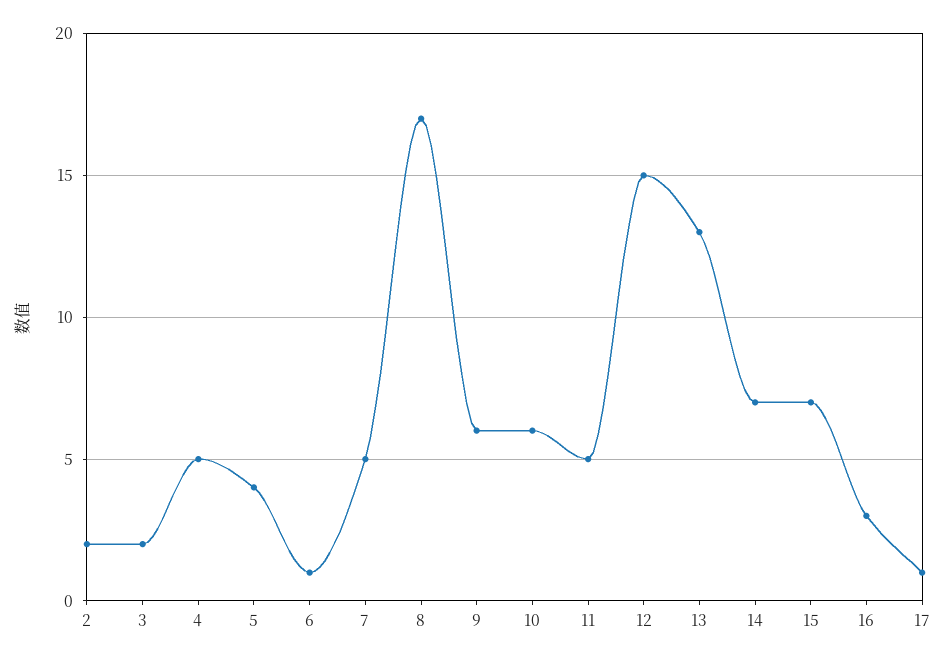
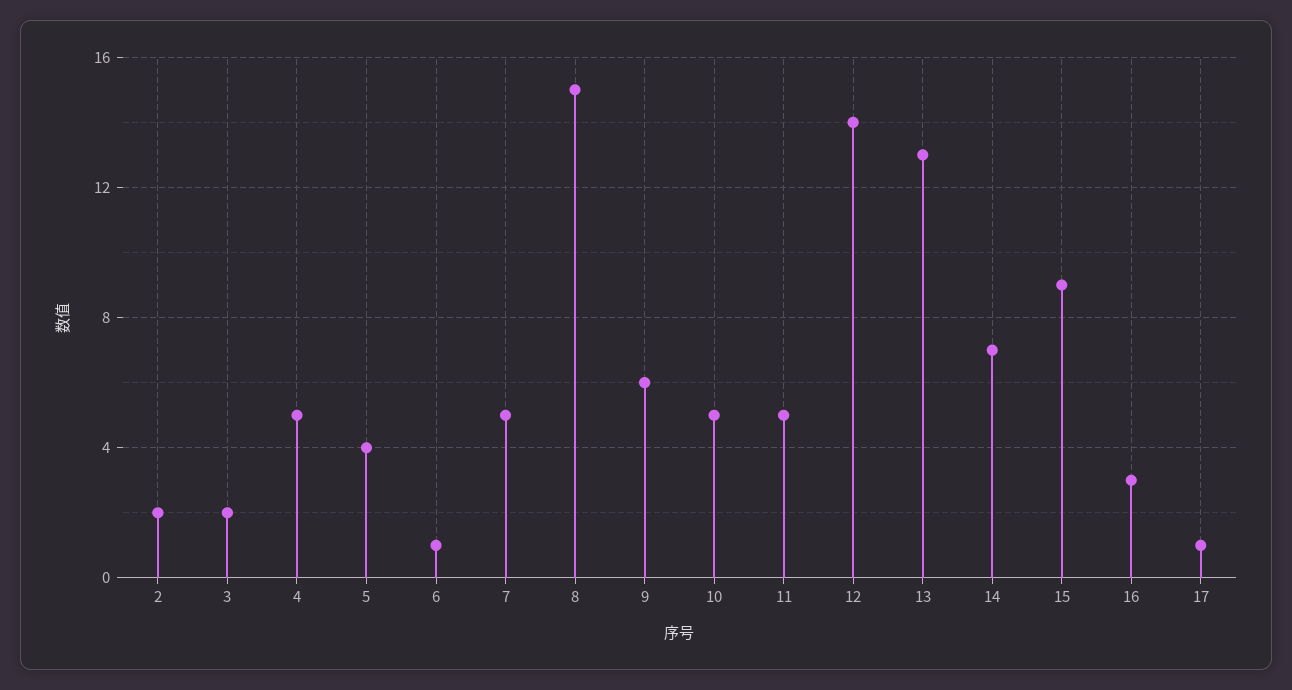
8: 17 -> 15
10: 6 -> 5
12: 15 -> 14
15: 7 -> 9

